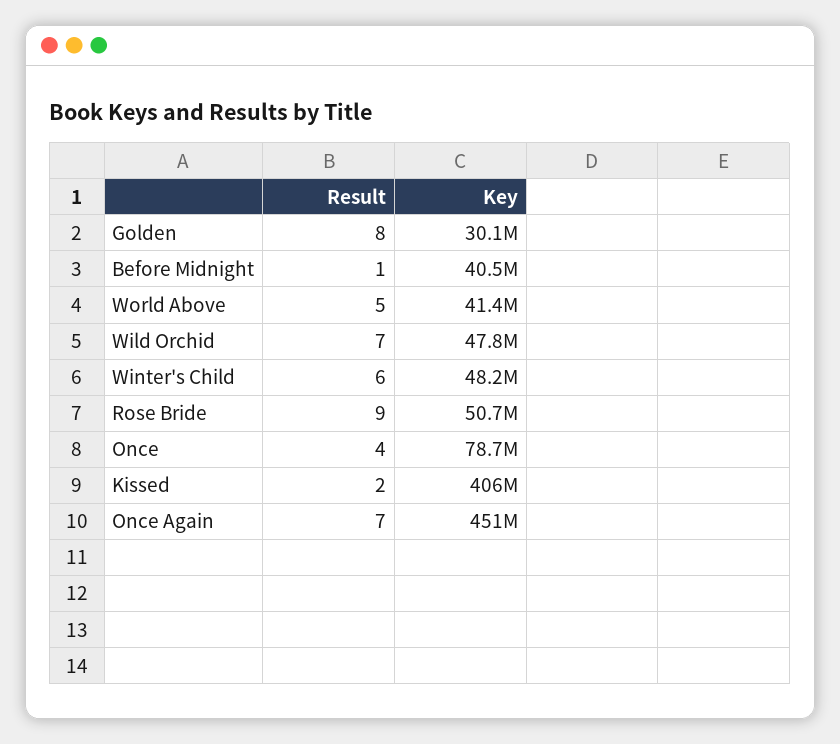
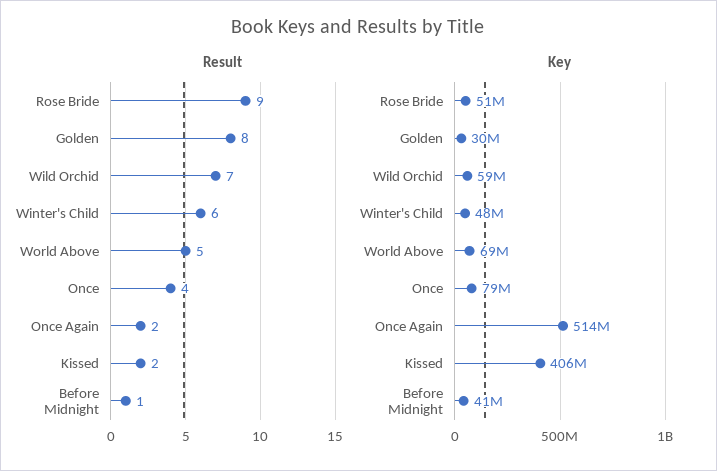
Key, World Above: 41400000 -> 69000000
Key, Wild Orchid: 47800000 -> 59000000
Result, Once Again: 7 -> 2
Key, Once Again: 451000000 -> 514000000

